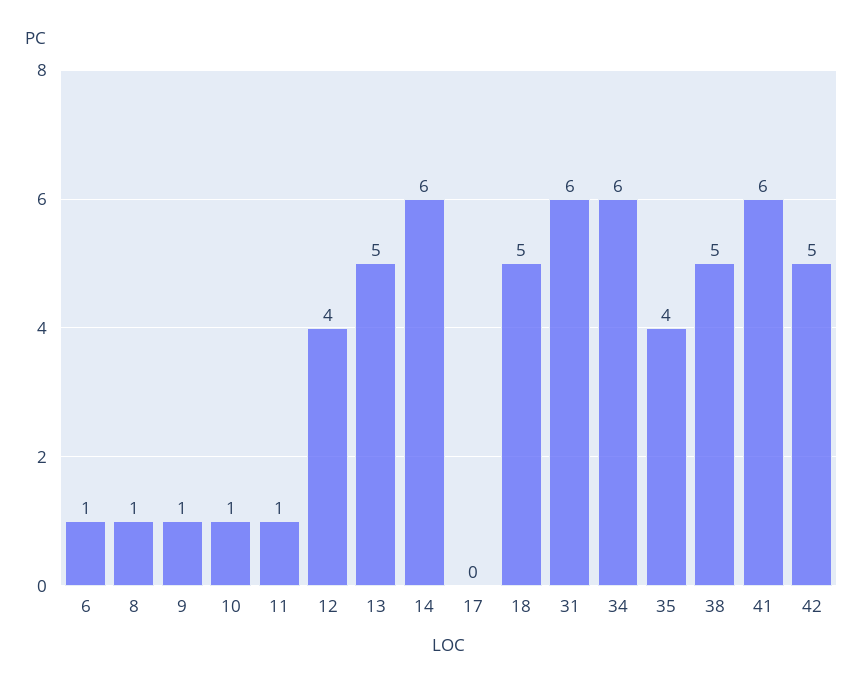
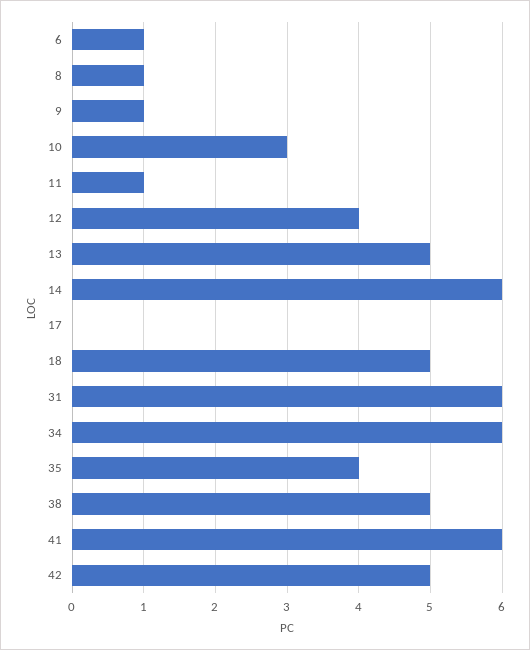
10: 1 -> 3

